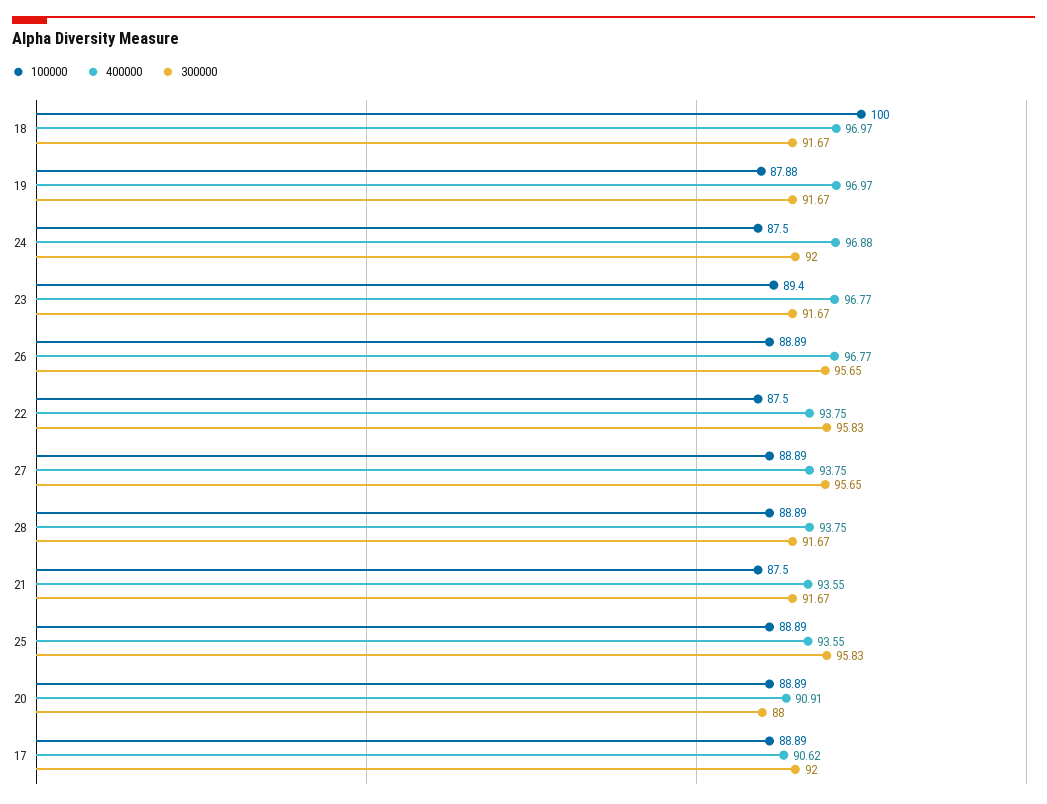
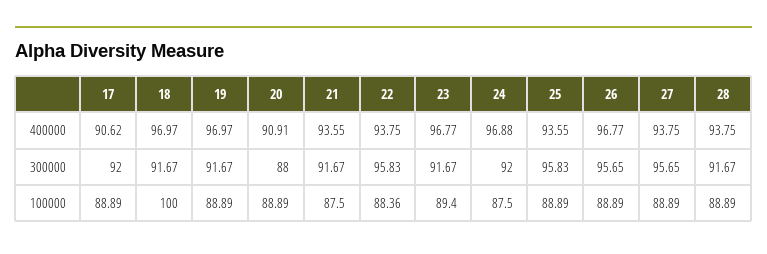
100000, 19: 87.88 -> 88.89
100000, 22: 87.5 -> 88.36

